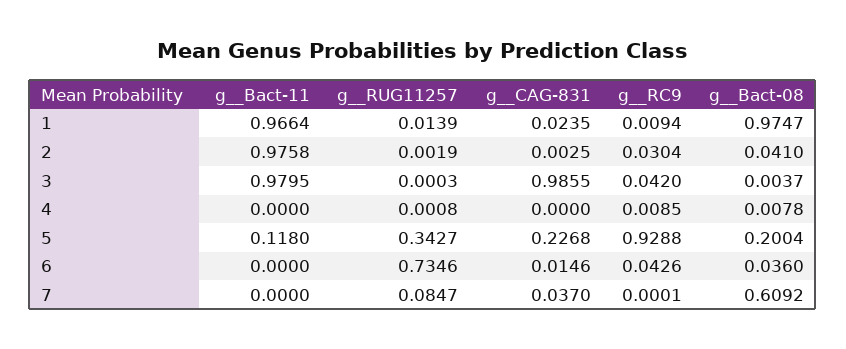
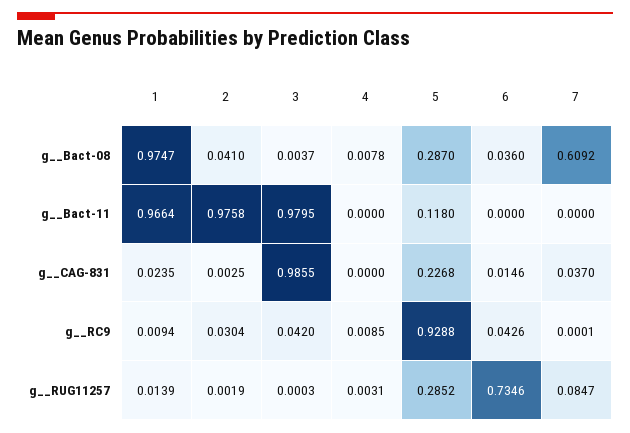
g__RUG11257, 4: 0.0008 -> 0.0031
g__RUG11257, 5: 0.3427 -> 0.2852
g__Bact-08, 5: 0.2004 -> 0.287

